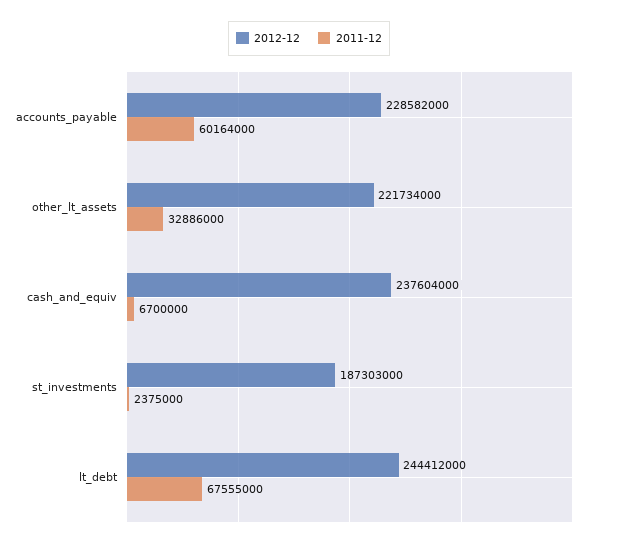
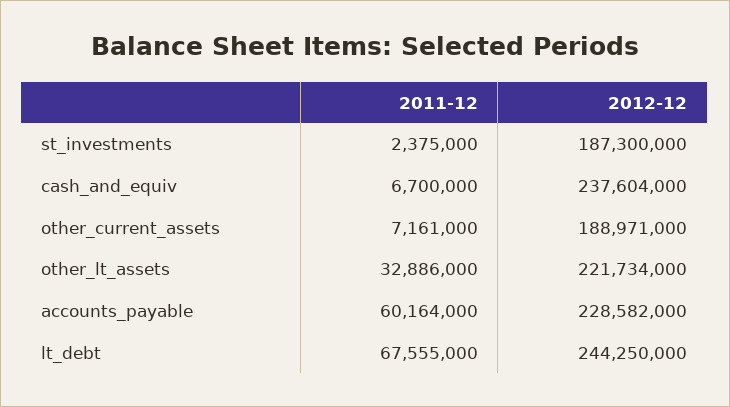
2012-12, st_investments: 187303000 -> 187300000
2012-12, lt_debt: 244412000 -> 244250000
2011-12, other_current_assets: none -> 7161000
2012-12, other_current_assets: none -> 188971000

